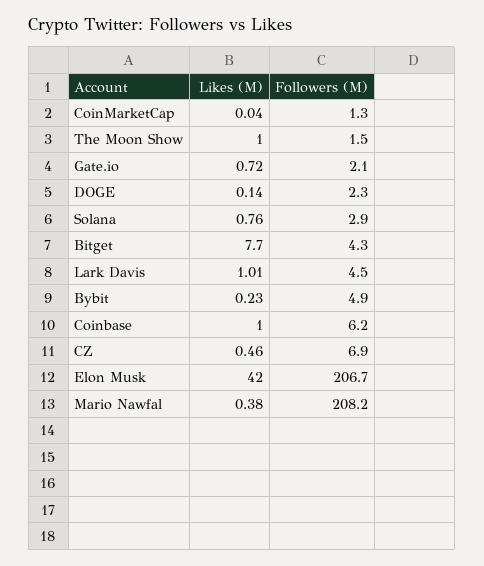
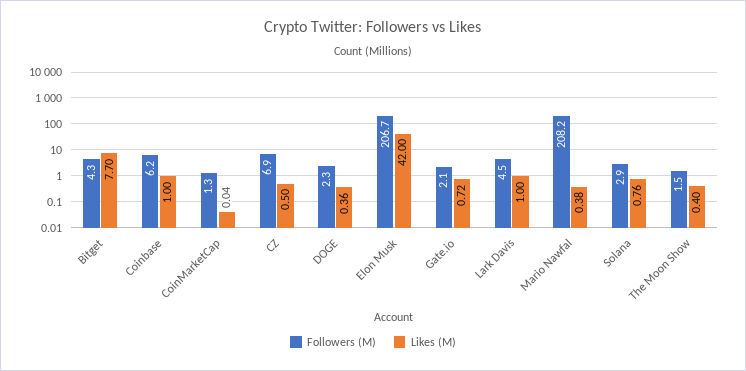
Likes (M), The Moon Show: 1 -> 0.4
Likes (M), DOGE: 0.14 -> 0.36
Likes (M), Lark Davis: 1.01 -> 1
Likes (M), Bybit: 0.23 -> none
Followers (M), Bybit: 4.9 -> none
Likes (M), CZ: 0.46 -> 0.5

